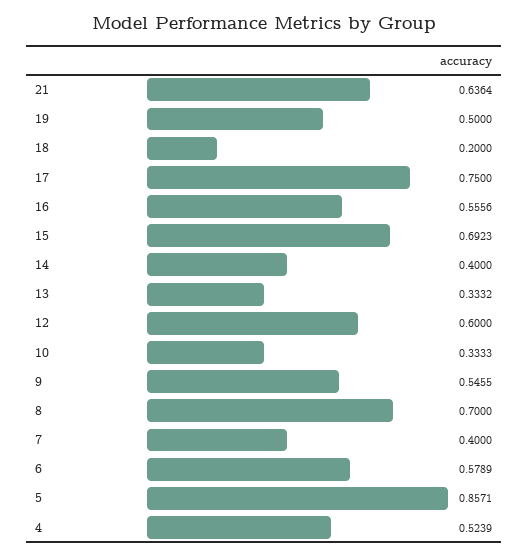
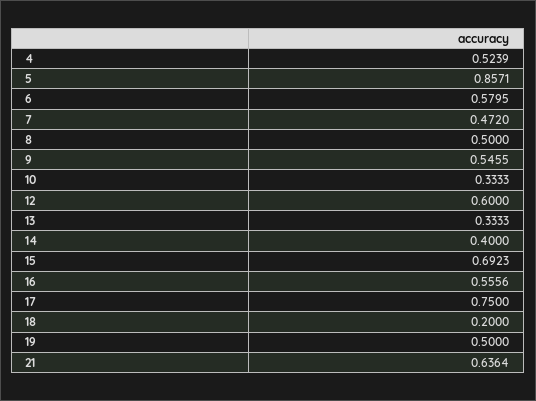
13: 0.3332 -> 0.3333
8: 0.7 -> 0.5
7: 0.4 -> 0.472
6: 0.5789 -> 0.5795

